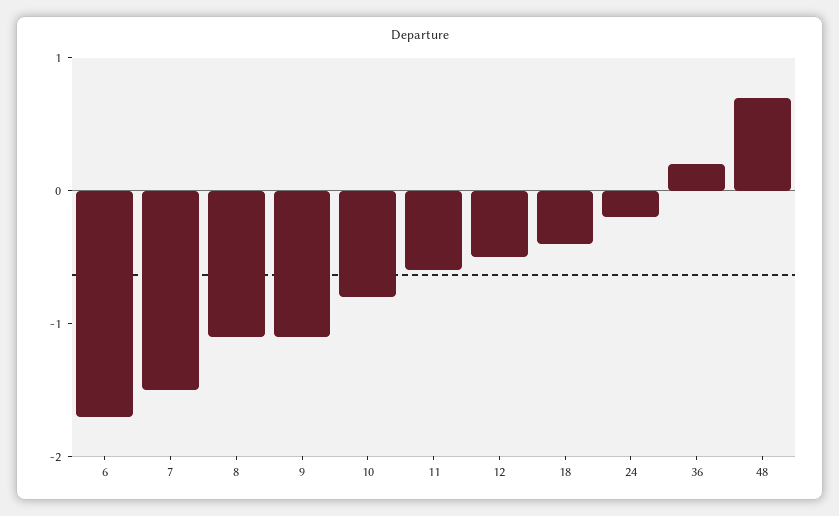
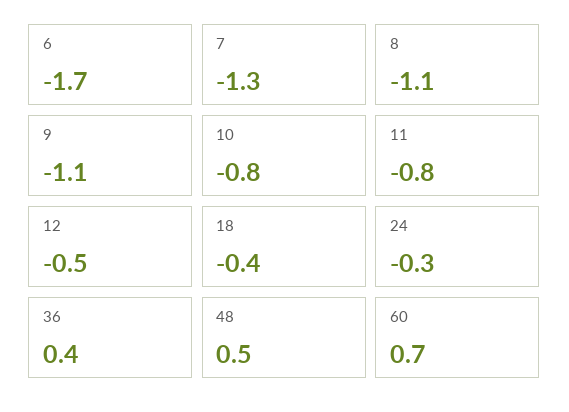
7: -1.5 -> -1.3
11: -0.6 -> -0.8
24: -0.2 -> -0.3
36: 0.2 -> 0.4
48: 0.7 -> 0.5
60: none -> 0.7

